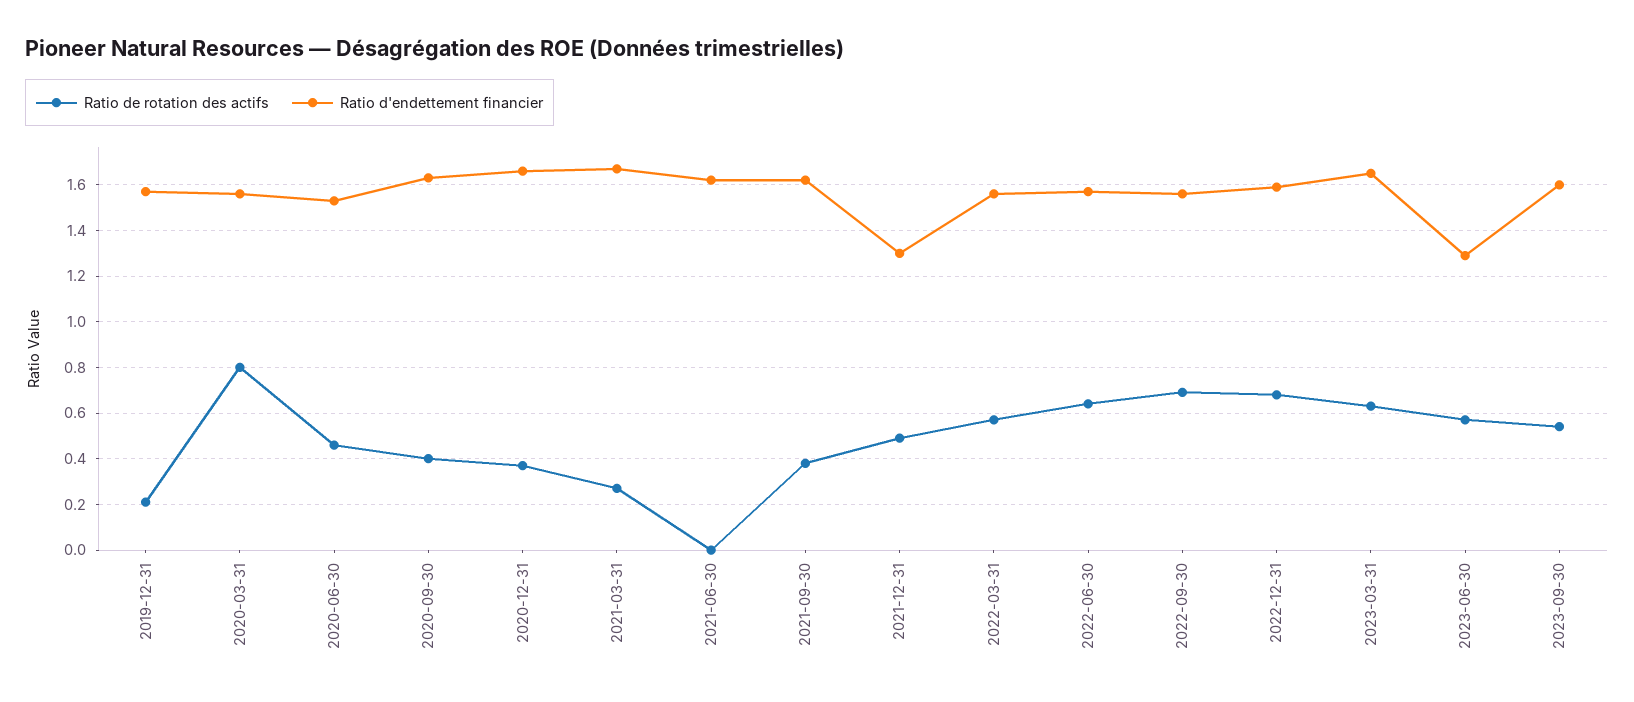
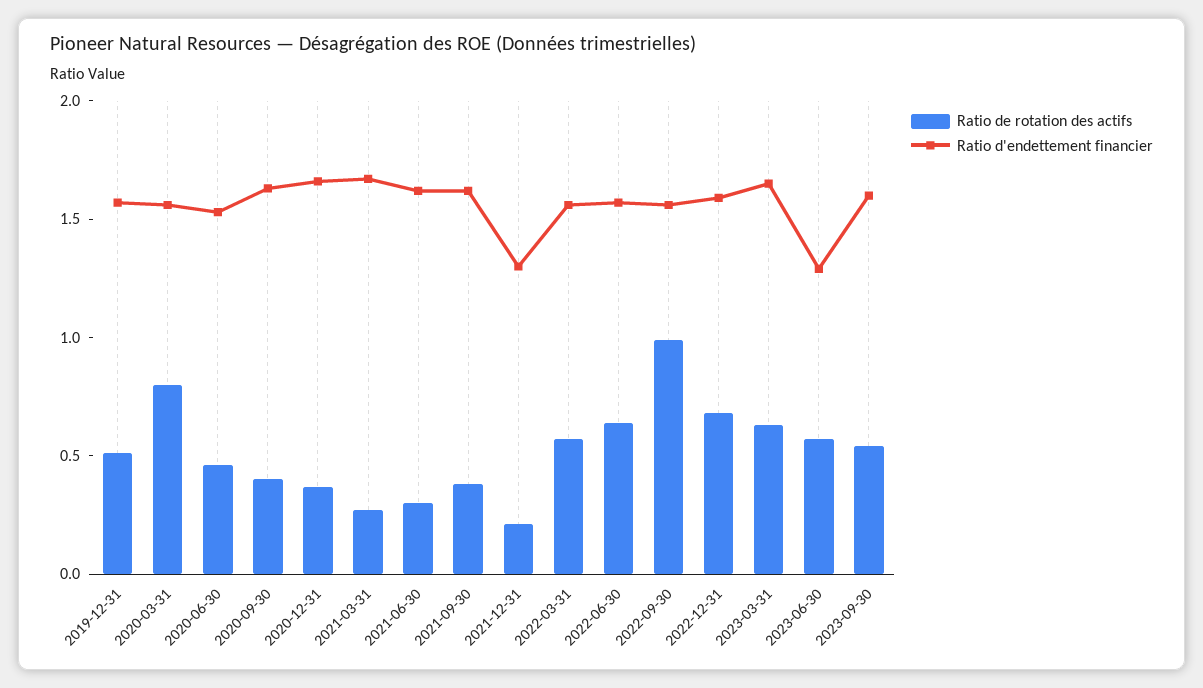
Ratio de rotation des actifs, 2019-12-31: 0.2 -> 0.5
Ratio de rotation des actifs, 2021-06-30: 0 -> 0.3
Ratio de rotation des actifs, 2021-12-31: 0.5 -> 0.2
Ratio de rotation des actifs, 2022-09-30: 0.7 -> 1

